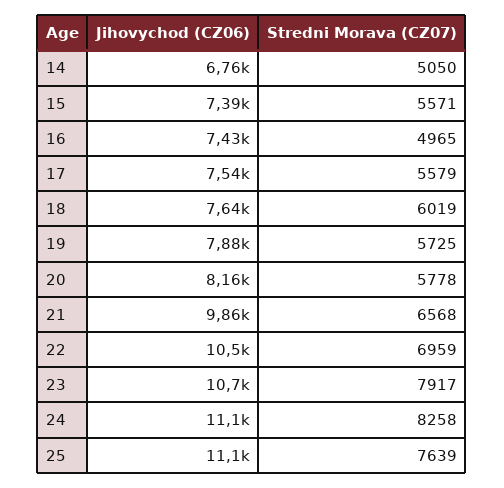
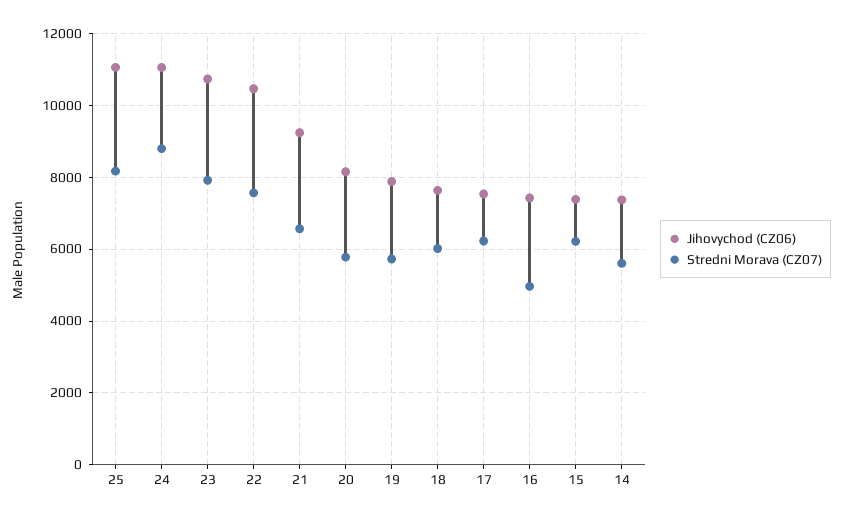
Jihovychod (CZ06), 14: 6760 -> 7400
Stredni Morava (CZ07), 14: 5050 -> 5600
Stredni Morava (CZ07), 15: 5571 -> 6200
Stredni Morava (CZ07), 17: 5579 -> 6200
Jihovychod (CZ06), 21: 9860 -> 9200
Stredni Morava (CZ07), 22: 6959 -> 7600
Stredni Morava (CZ07), 24: 8258 -> 8800
Stredni Morava (CZ07), 25: 7639 -> 8200

